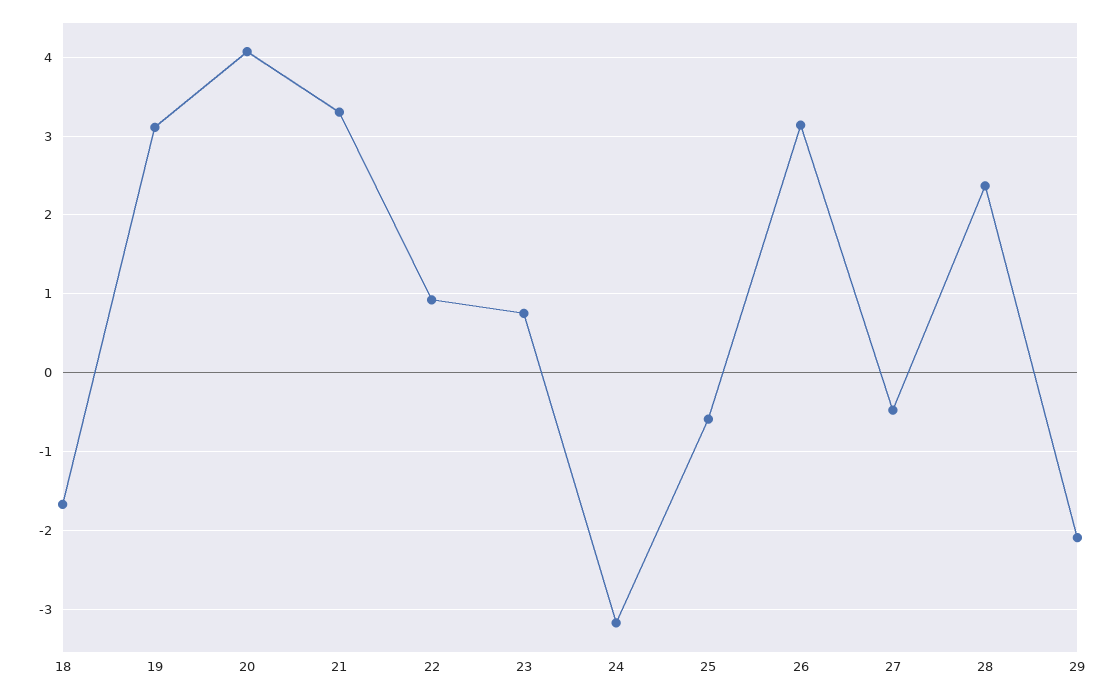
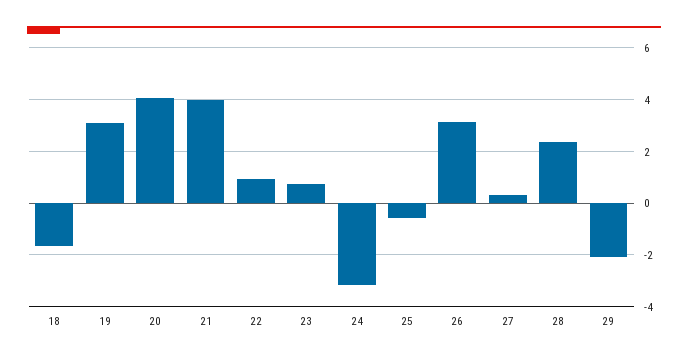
21: 3.3 -> 4
27: -0.5 -> 0.25

